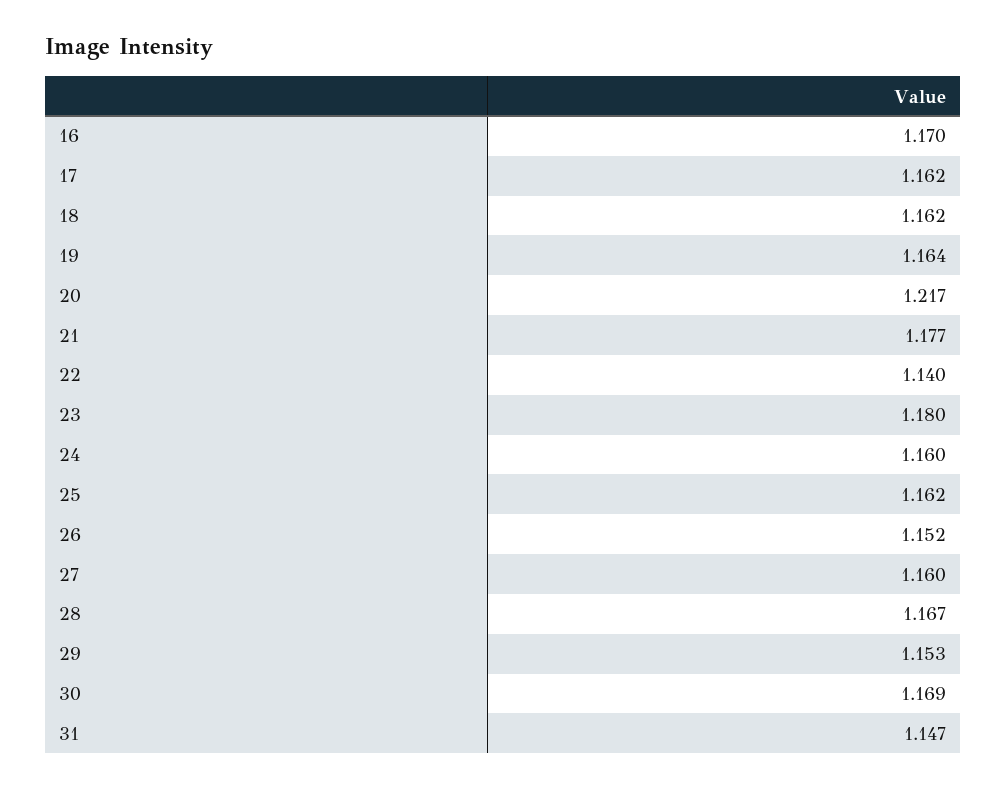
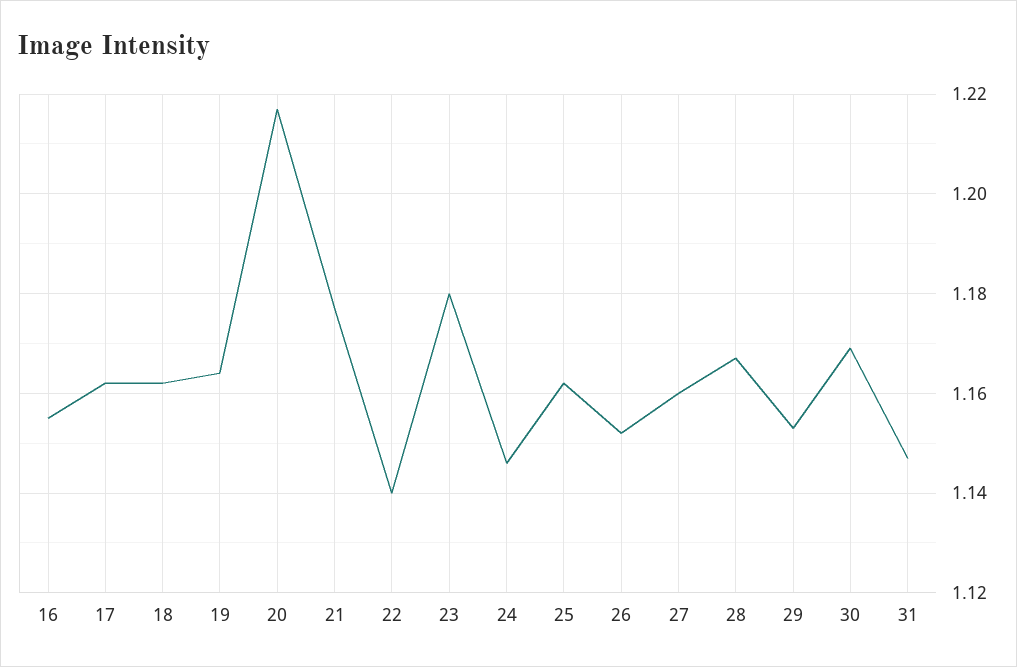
16: 1.17 -> 1.155
24: 1.16 -> 1.145

